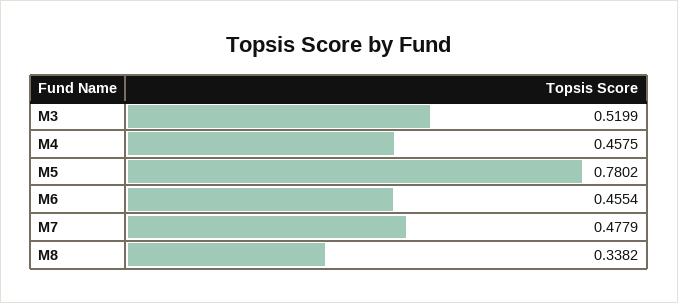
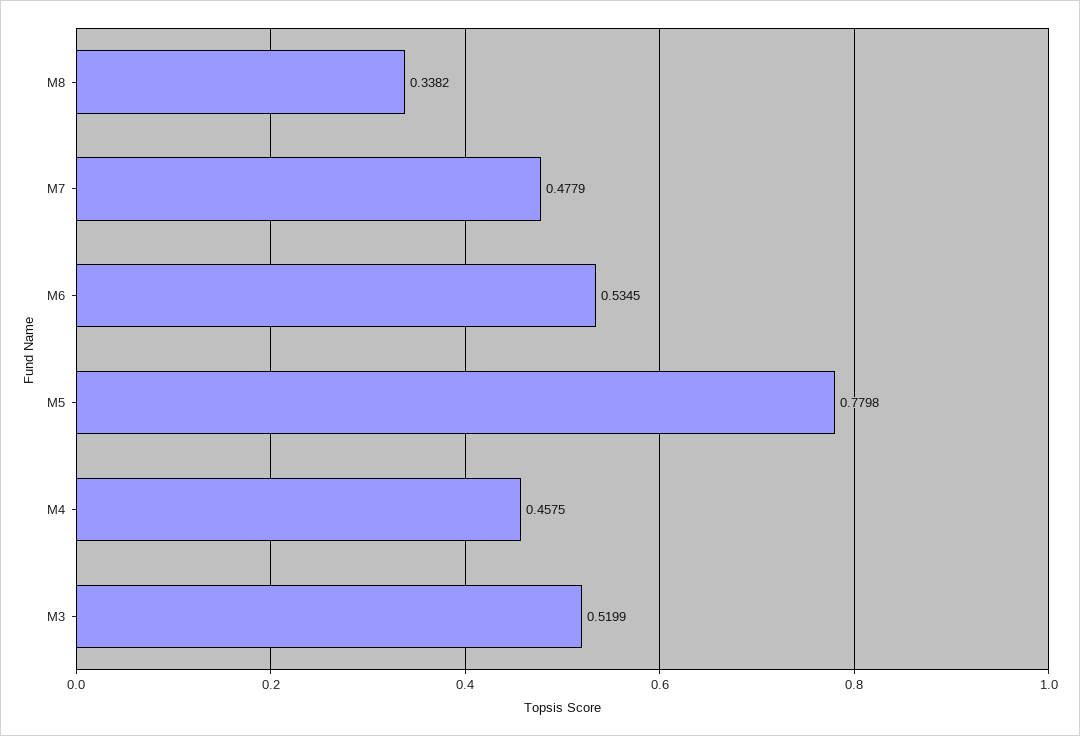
M5: 0.7802 -> 0.7798
M6: 0.4554 -> 0.5345

